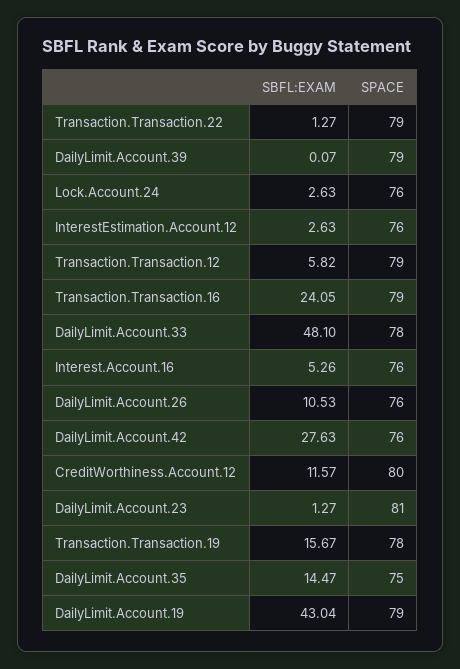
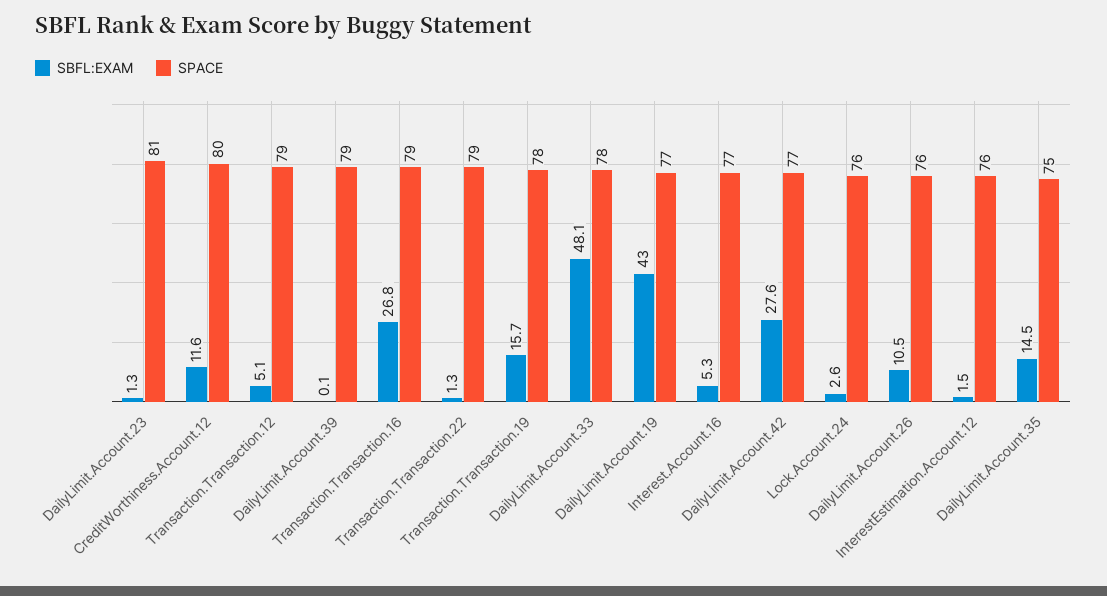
SBFL:EXAM, InterestEstimation.Account.12: 2.63 -> 1.5
SBFL:EXAM, Transaction.Transaction.12: 5.82 -> 5.1
SBFL:EXAM, Transaction.Transaction.16: 24.05 -> 26.8
SPACE, Interest.Account.16: 76 -> 77
SPACE, DailyLimit.Account.42: 76 -> 77
SPACE, DailyLimit.Account.19: 79 -> 77

